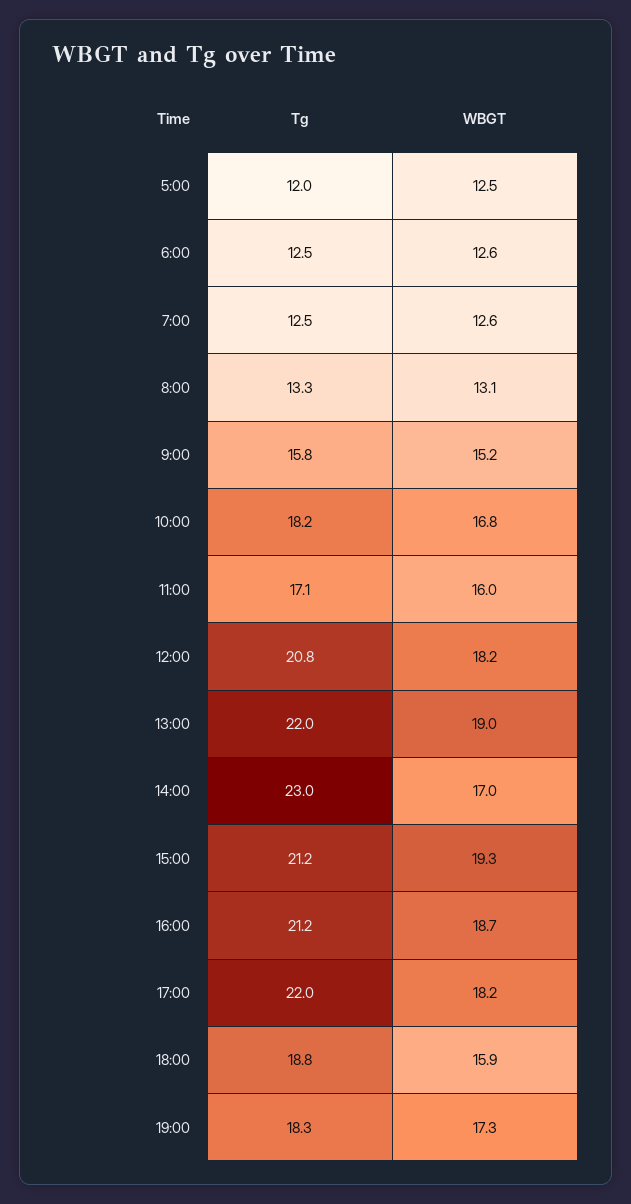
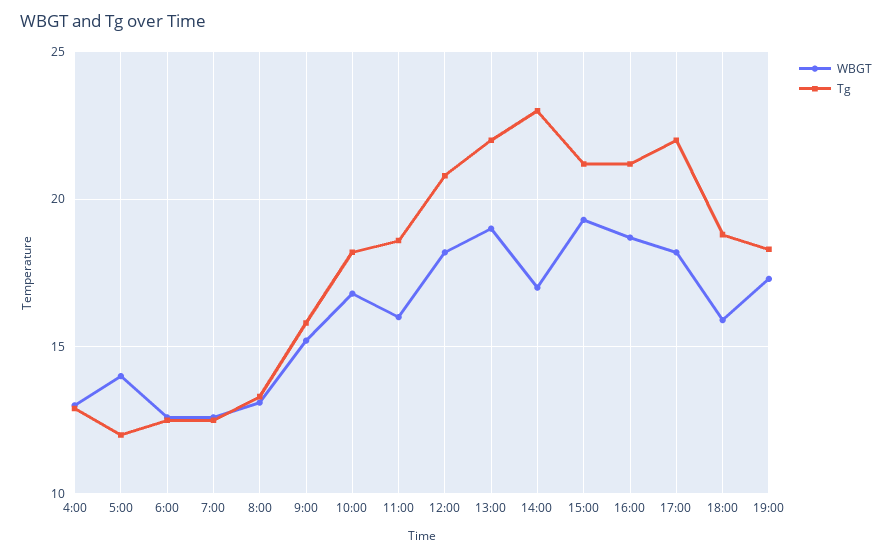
WBGT, 5:00: 12.5 -> 14
Tg, 11:00: 17.1 -> 18.5
WBGT, 4:00: none -> 13
Tg, 4:00: none -> 13

